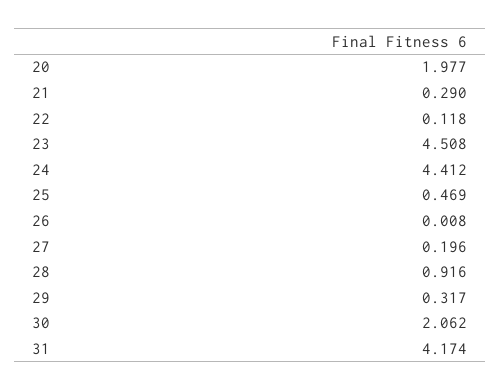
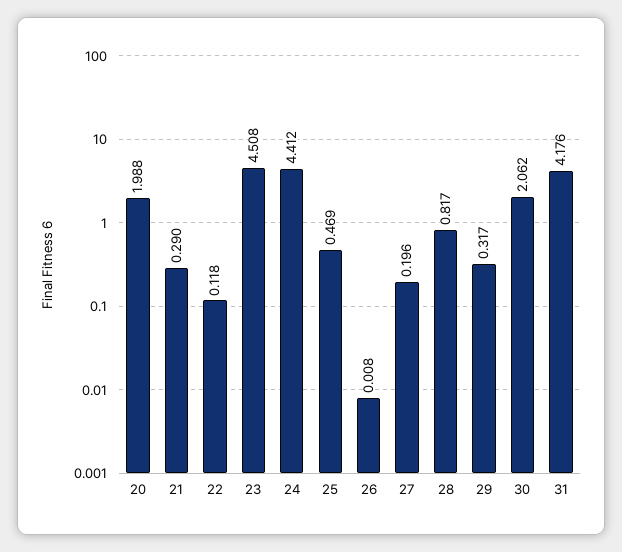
20: 1.977 -> 1.988
28: 0.916 -> 0.817
31: 4.174 -> 4.176

